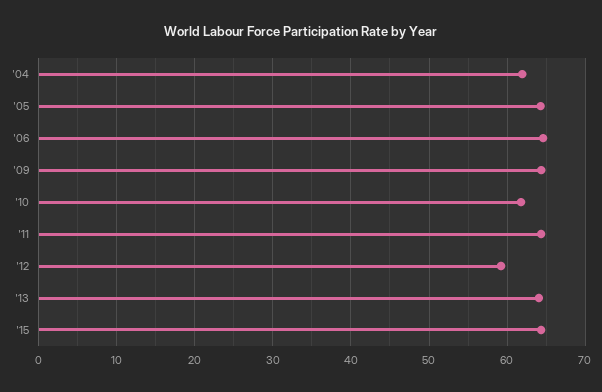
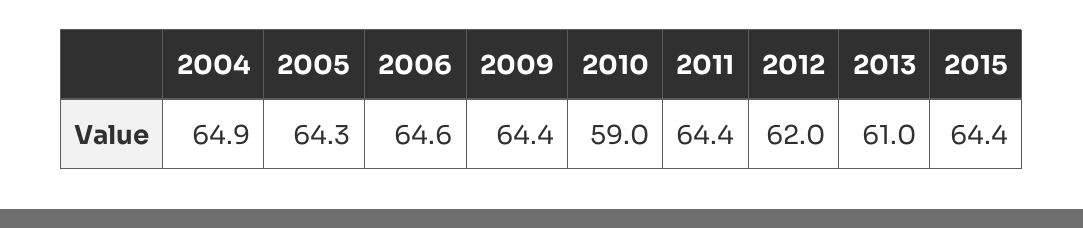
'04: 62 -> 64.9
'10: 62 -> 59
'12: 59 -> 62
'13: 64 -> 61

